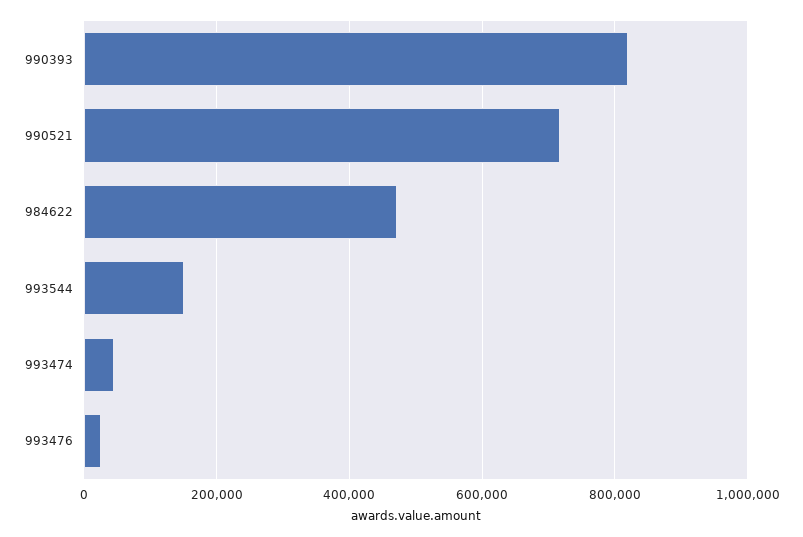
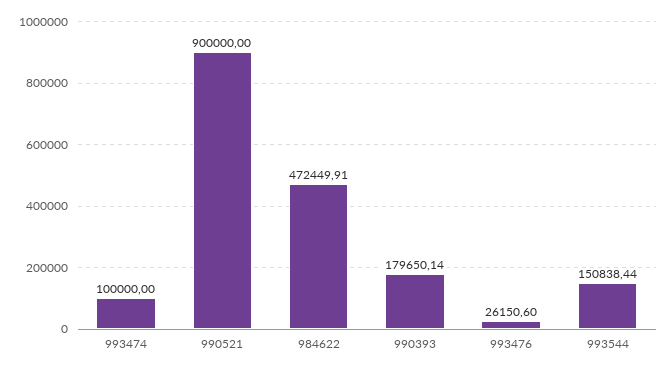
990393: 820000 -> 179650.14
990521: 720000 -> 900000
993474: 40000 -> 100000

